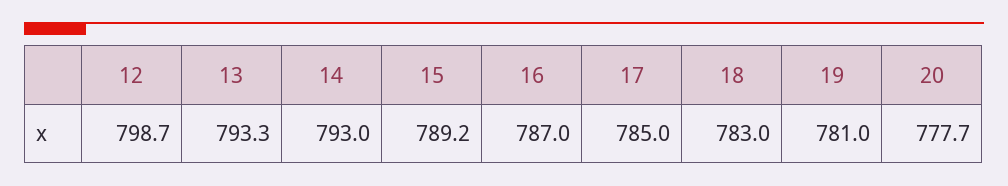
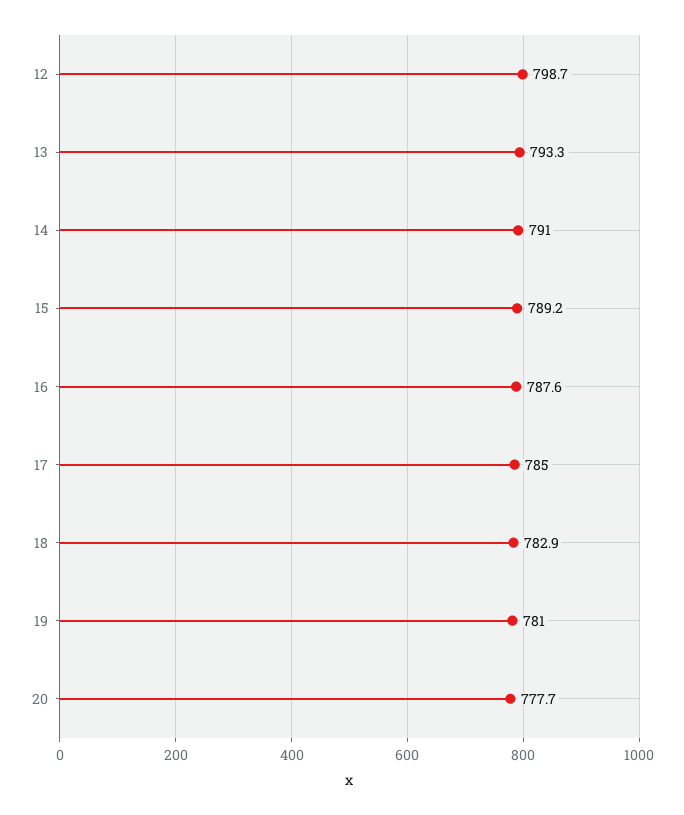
14: 793 -> 791
16: 787 -> 787.6
18: 783 -> 782.9

